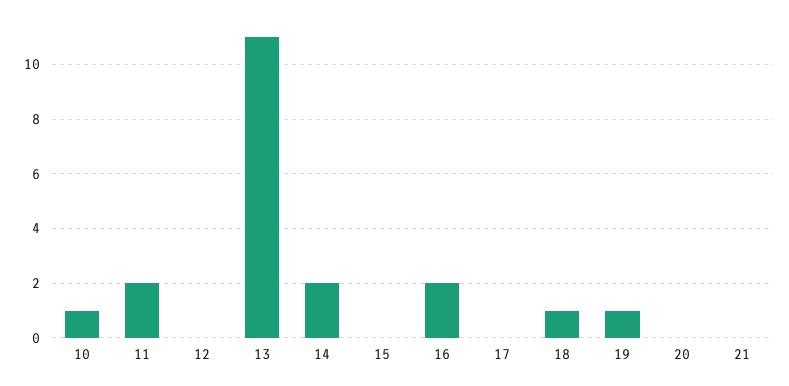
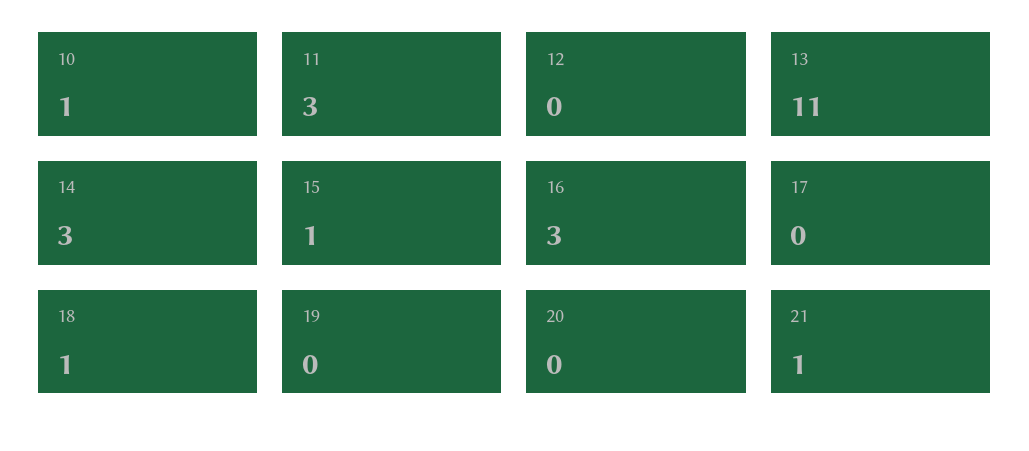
11: 2 -> 3
14: 2 -> 3
15: 0 -> 1
16: 2 -> 3
19: 1 -> 0
21: 0 -> 1

